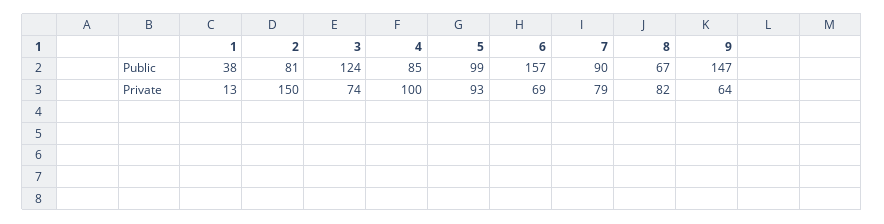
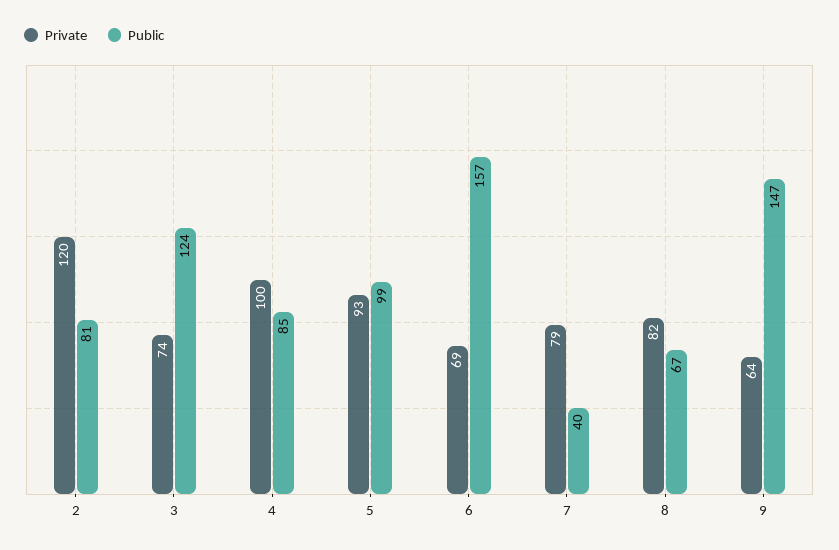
Public, 1: 38 -> none
Public, 7: 90 -> 40
Private, 1: 13 -> none
Private, 2: 150 -> 120

